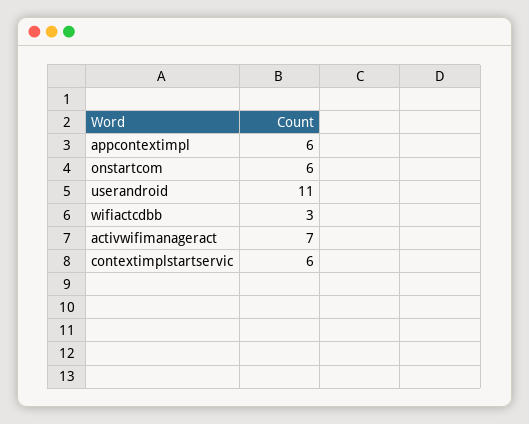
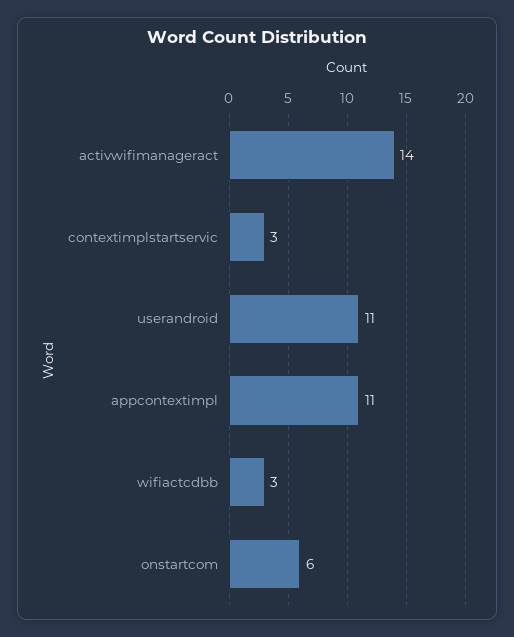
appcontextimpl: 6 -> 11
activwifimanageract: 7 -> 14
contextimplstartservic: 6 -> 3

